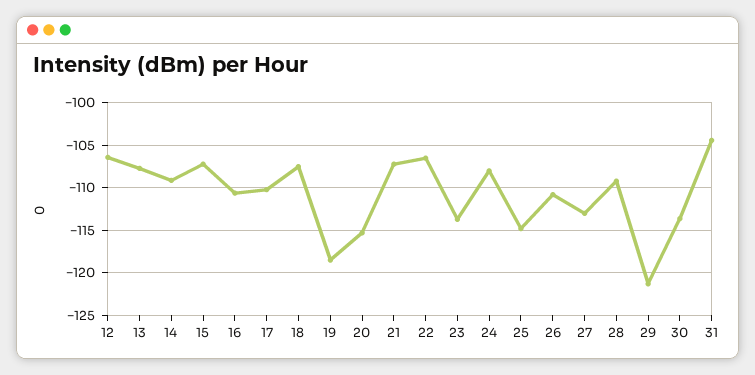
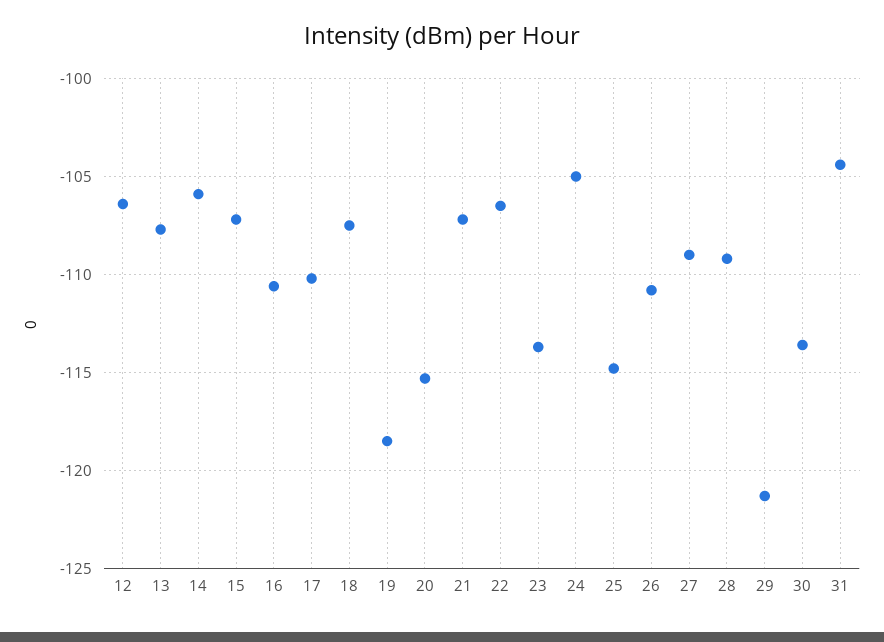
14: -109 -> -106
24: -108 -> -105
27: -113 -> -109

